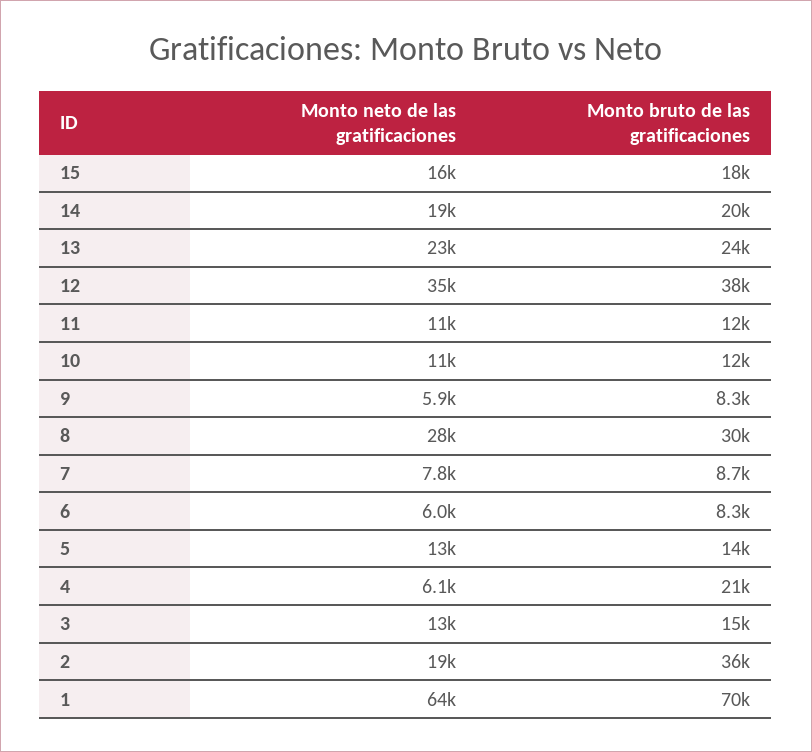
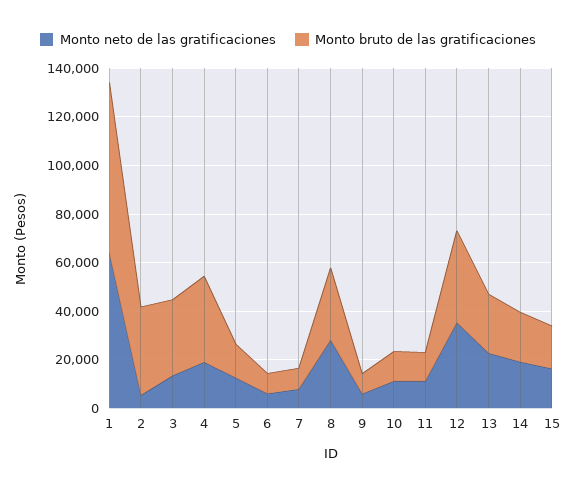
Monto neto de las gratificaciones, 4: 6100 -> 20000
Monto bruto de las gratificaciones, 4: 21000 -> 35000
Monto bruto de las gratificaciones, 3: 15000 -> 30000
Monto neto de las gratificaciones, 2: 19000 -> 5000

